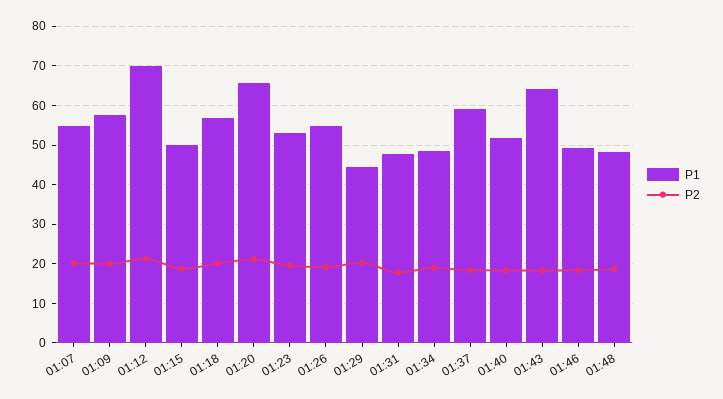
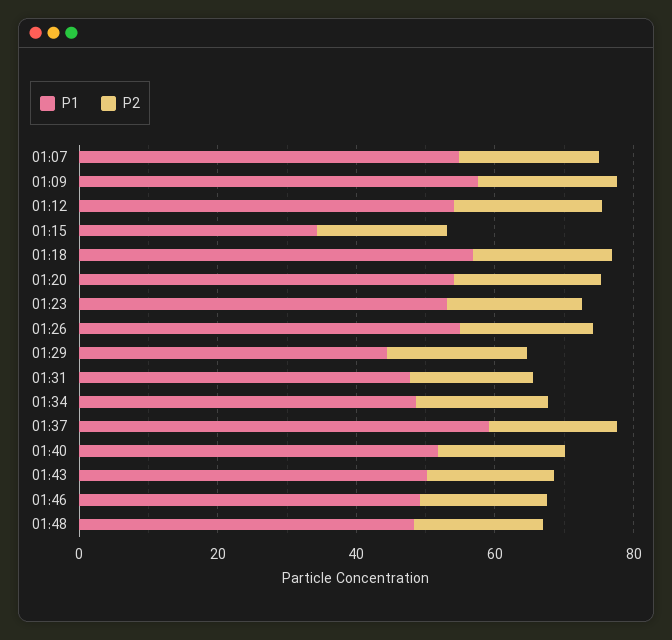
P1, 01:12: 70 -> 55
P1, 01:15: 50 -> 35
P1, 01:20: 66 -> 55
P1, 01:43: 64 -> 50

